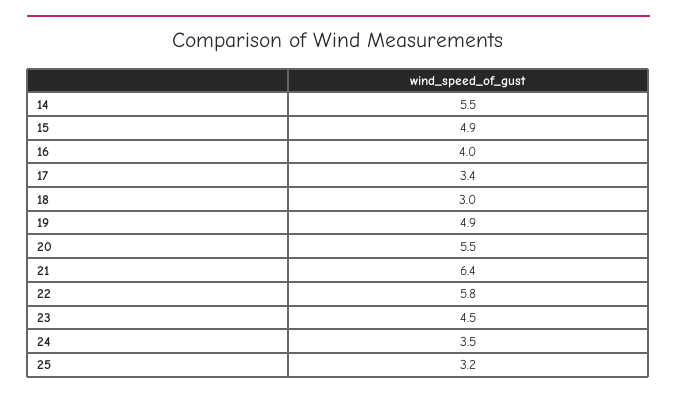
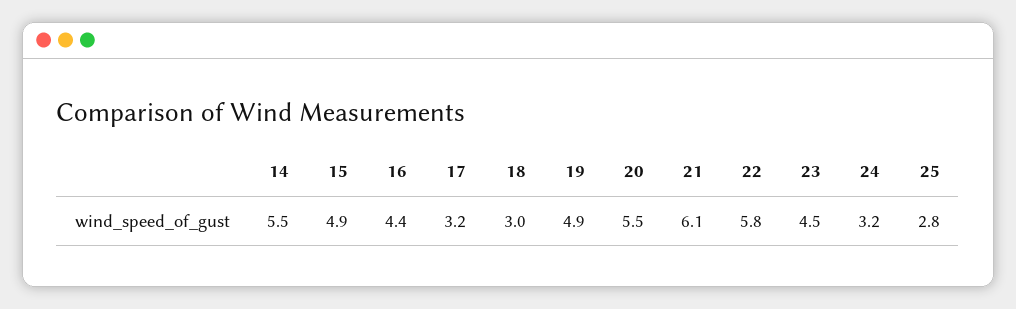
16: 4 -> 4.4
17: 3.4 -> 3.2
21: 6.4 -> 6.1
24: 3.5 -> 3.2
25: 3.2 -> 2.8

